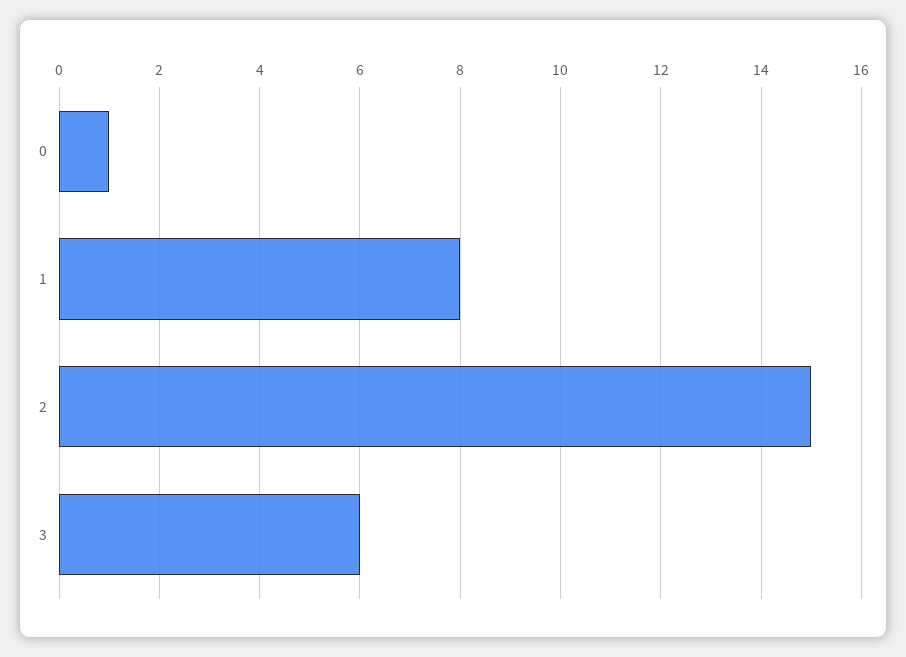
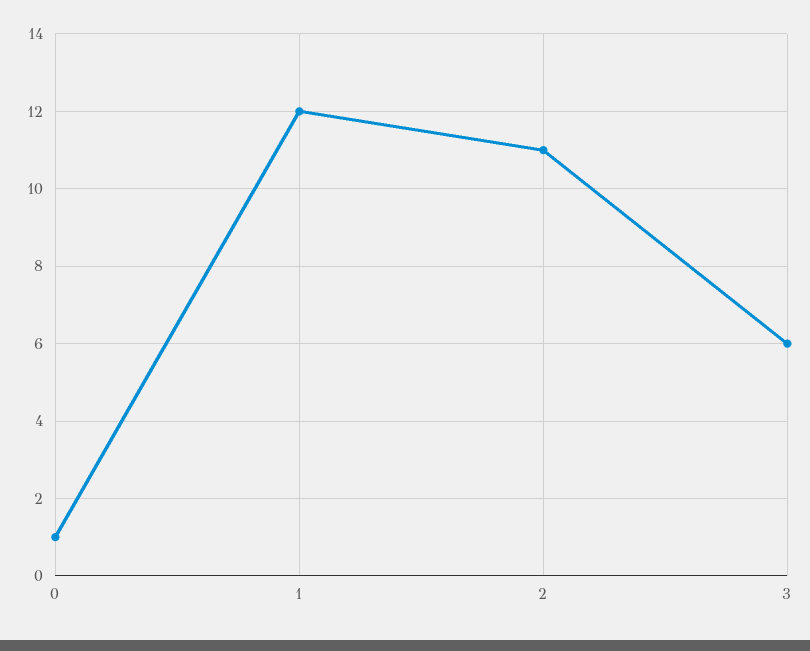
1: 8 -> 12
2: 15 -> 11

